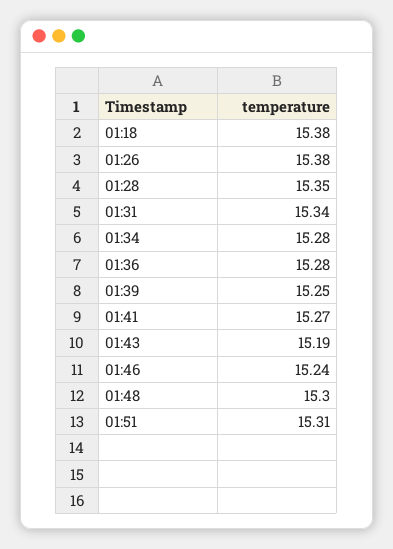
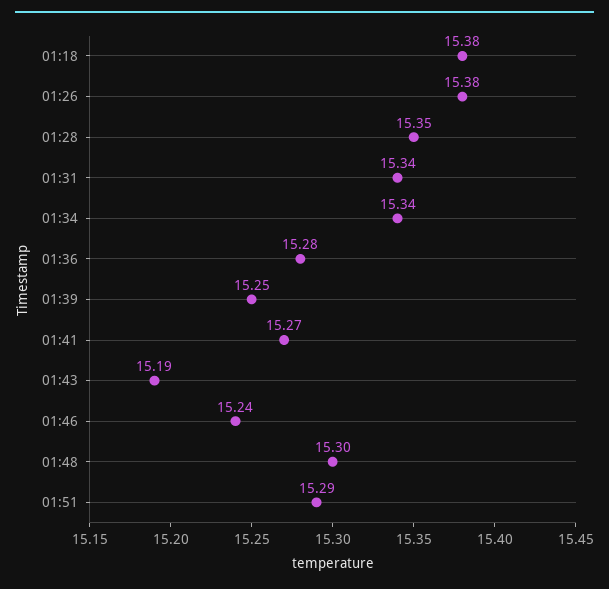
01:34: 15.28 -> 15.34
01:51: 15.31 -> 15.29

